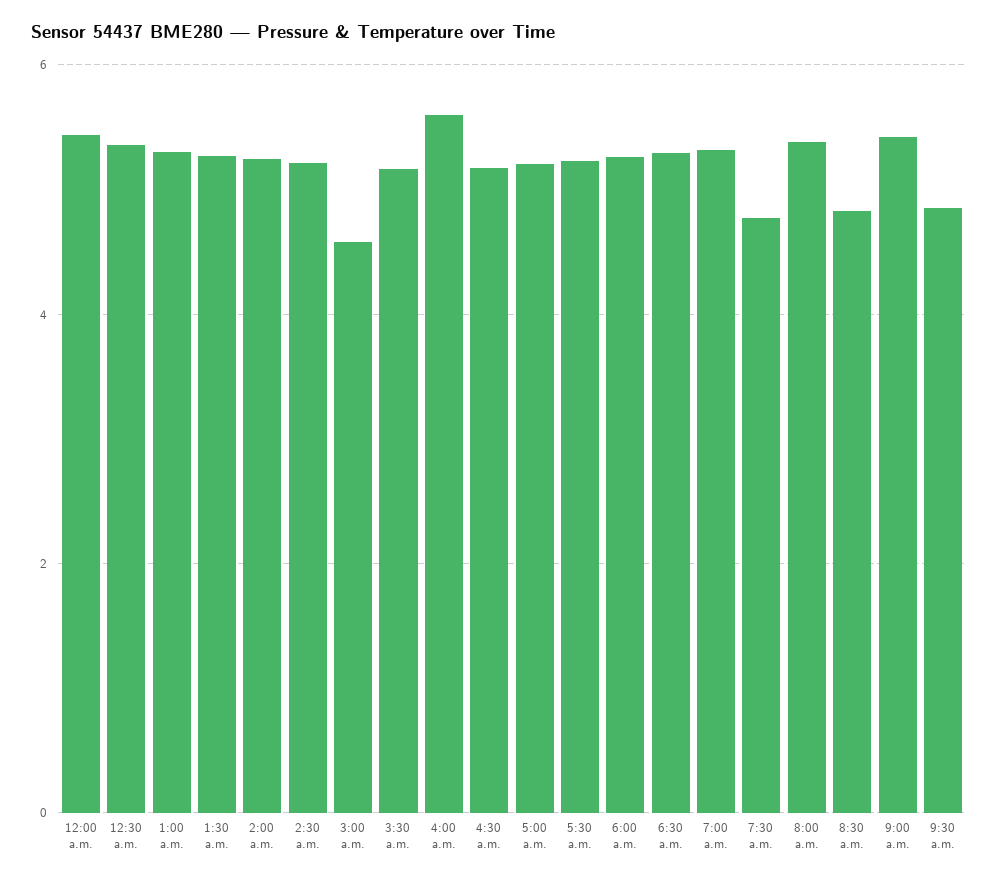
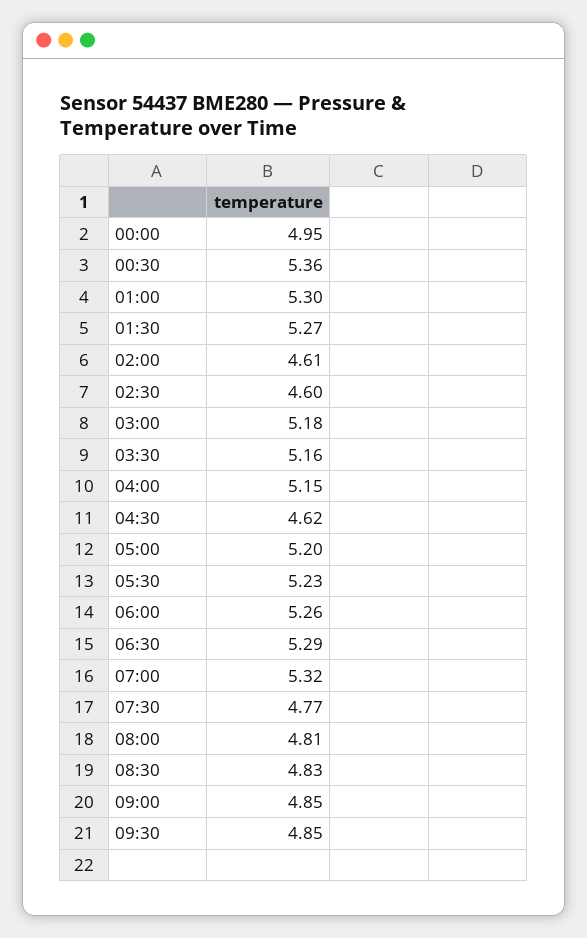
12:00 a.m.: 5.4 -> 4.95
2:00 a.m.: 5.2 -> 4.61
2:30 a.m.: 5.2 -> 4.6
3:00 a.m.: 4.6 -> 5.18
4:00 a.m.: 5.6 -> 5.15
4:30 a.m.: 5.2 -> 4.62
8:00 a.m.: 5.4 -> 4.81
9:00 a.m.: 5.4 -> 4.85

